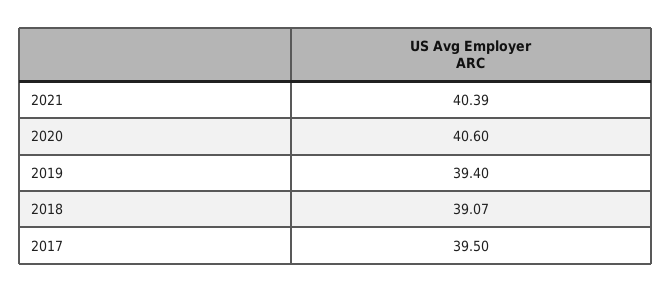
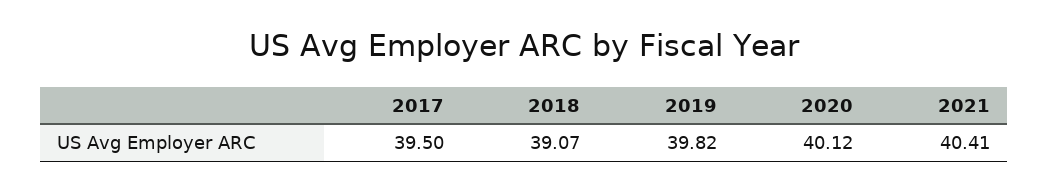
2021: 40.39 -> 40.41
2020: 40.6 -> 40.12
2019: 39.4 -> 39.82

